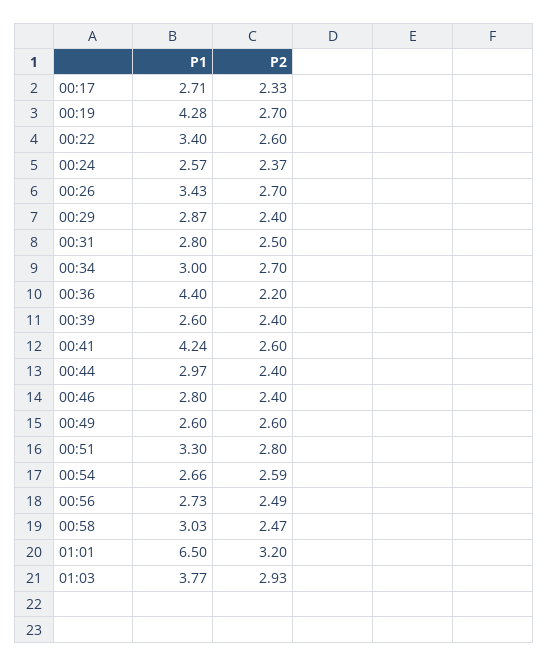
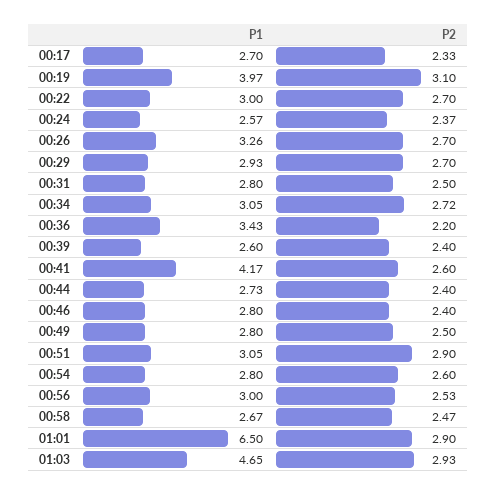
P1, 00:17: 2.71 -> 2.7
P1, 00:19: 4.28 -> 3.97
P2, 00:19: 2.7 -> 3.1
P1, 00:22: 3.4 -> 3
P2, 00:22: 2.6 -> 2.7
P1, 00:26: 3.43 -> 3.26
P1, 00:29: 2.87 -> 2.93
P2, 00:29: 2.4 -> 2.7
P1, 00:34: 3 -> 3.05
P2, 00:34: 2.7 -> 2.72
P1, 00:36: 4.4 -> 3.43
P1, 00:41: 4.24 -> 4.17
P1, 00:44: 2.97 -> 2.73
P1, 00:49: 2.6 -> 2.8
P2, 00:49: 2.6 -> 2.5
P1, 00:51: 3.3 -> 3.05
P2, 00:51: 2.8 -> 2.9
P1, 00:54: 2.66 -> 2.8
P2, 00:54: 2.59 -> 2.6
P1, 00:56: 2.73 -> 3
P2, 00:56: 2.49 -> 2.53
P1, 00:58: 3.03 -> 2.67
P2, 01:01: 3.2 -> 2.9
P1, 01:03: 3.77 -> 4.65

